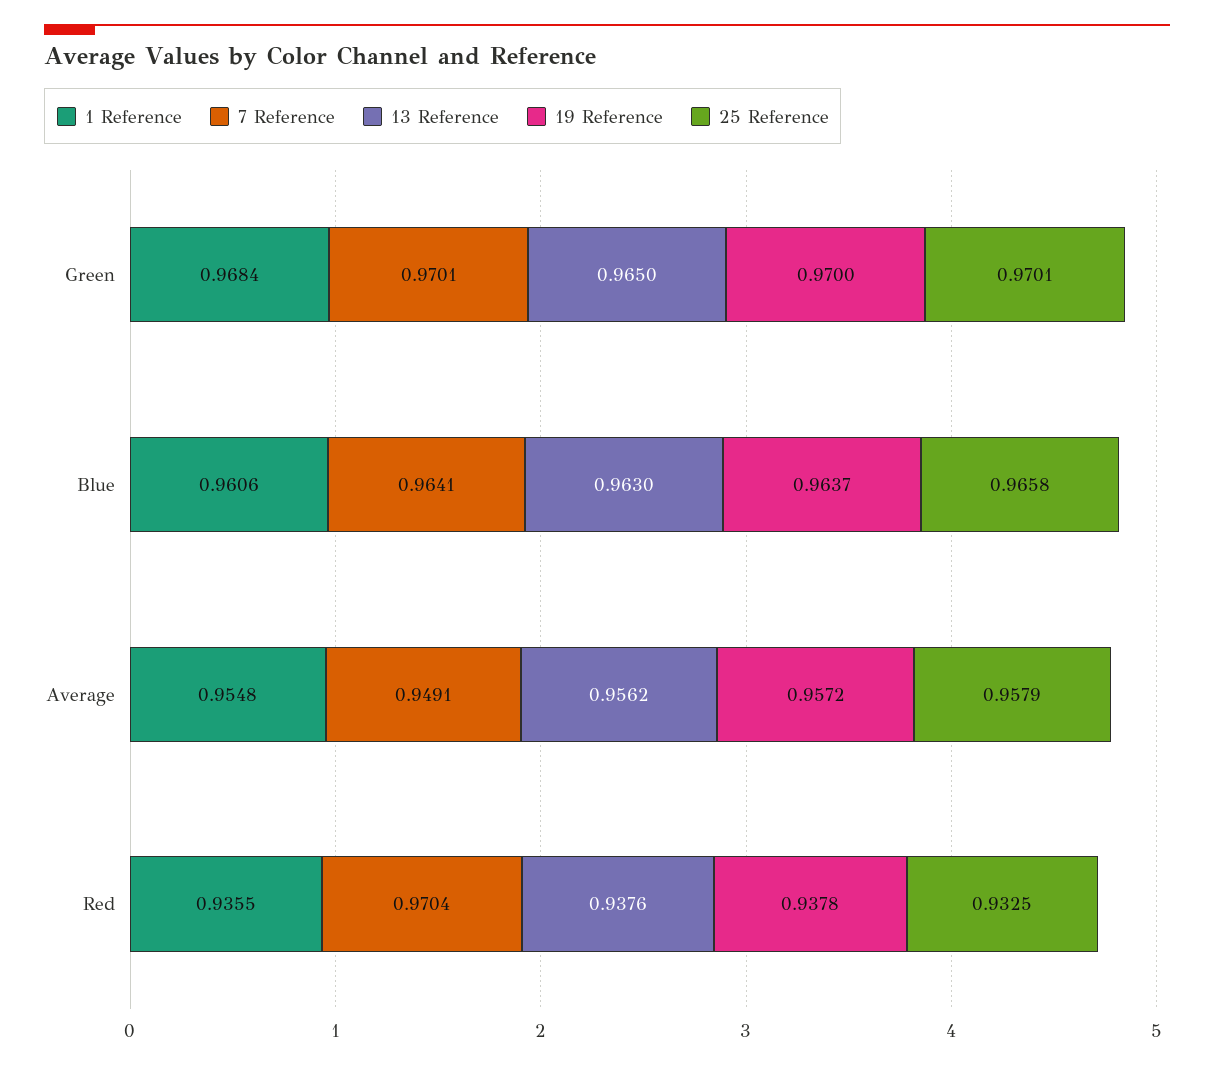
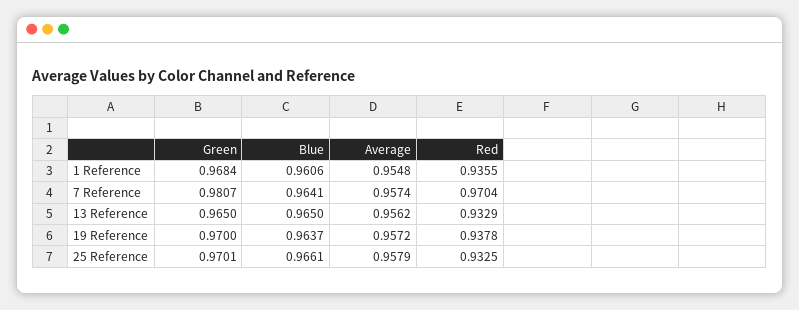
7 Reference, Green: 0.9701 -> 0.9807
13 Reference, Blue: 0.963 -> 0.965
25 Reference, Blue: 0.9658 -> 0.9661
7 Reference, Average: 0.9491 -> 0.9574
13 Reference, Red: 0.9376 -> 0.9329

